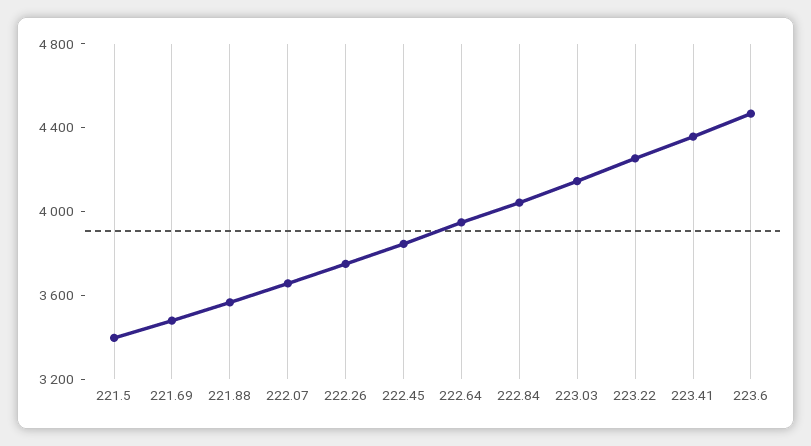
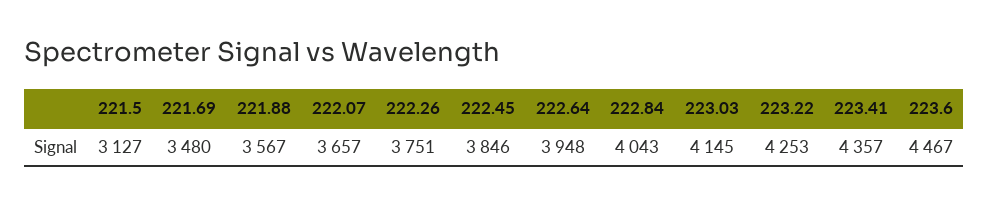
221.5: 3400 -> 3127

